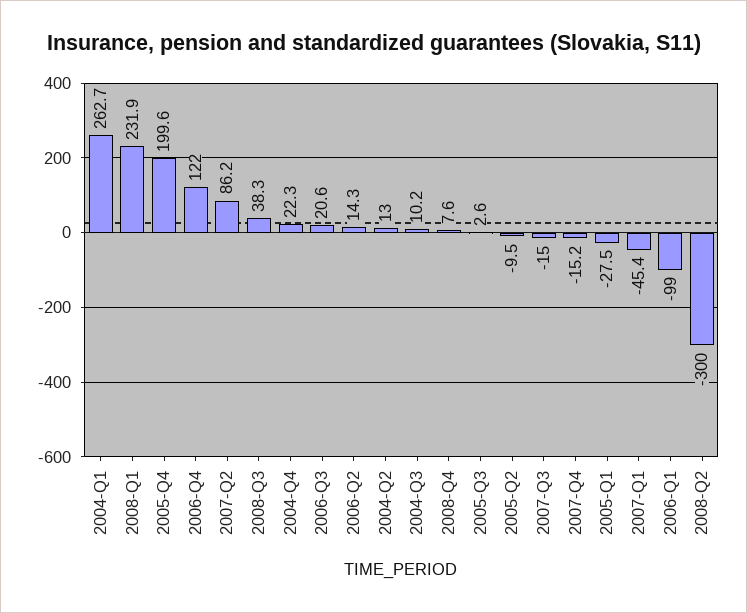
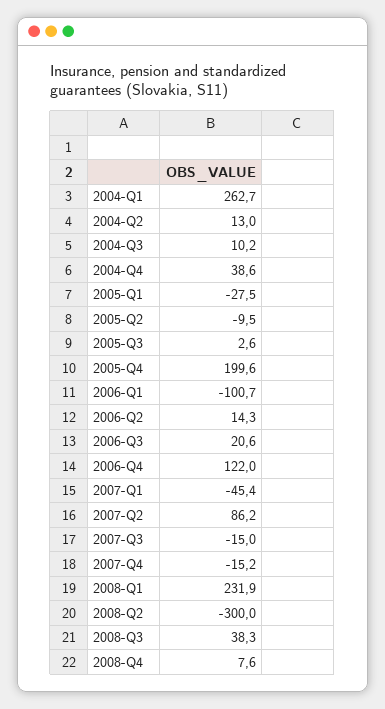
2004-Q4: 22.3 -> 38.6
2006-Q1: -99 -> -100.7

